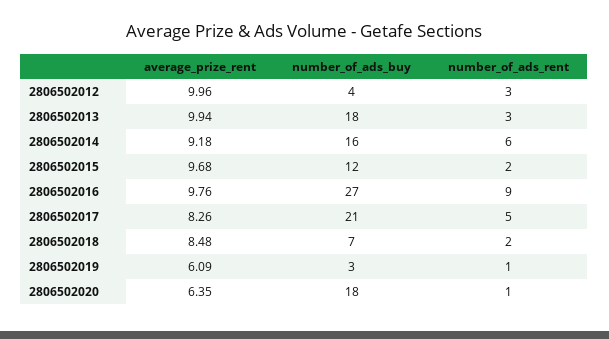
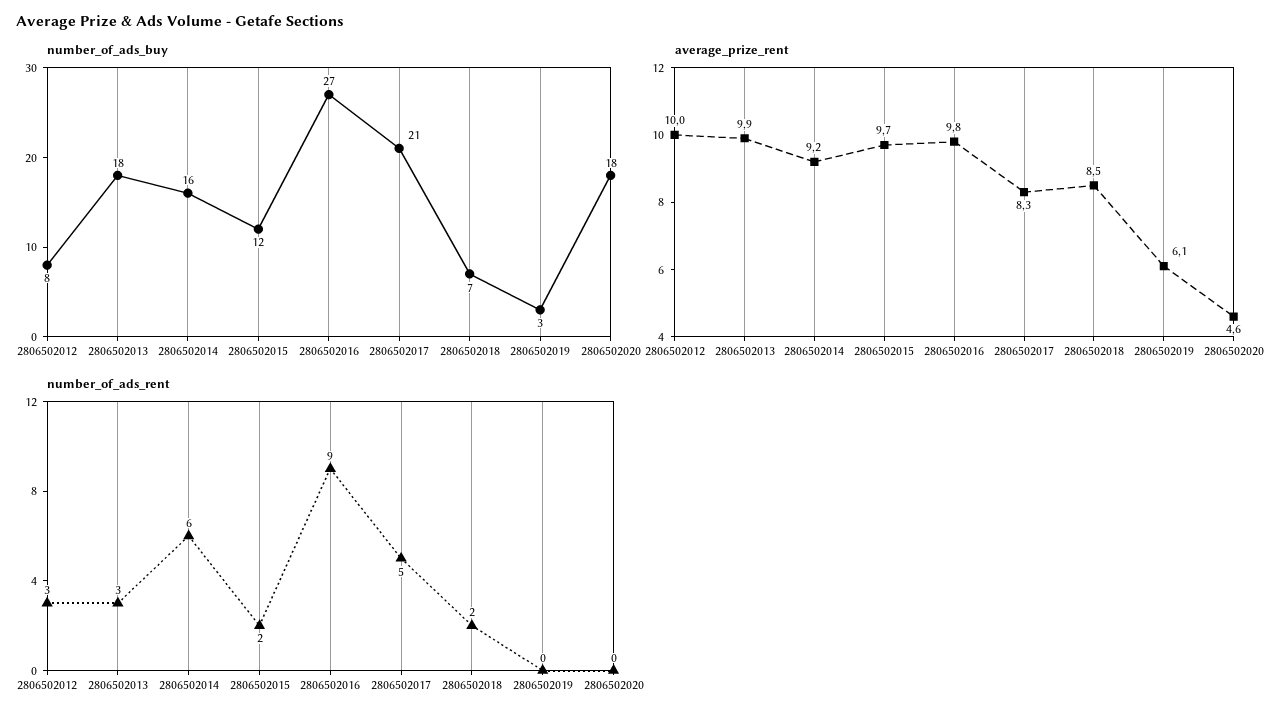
number_of_ads_buy, 2806502012: 4 -> 8
number_of_ads_rent, 2806502019: 1 -> 0
average_prize_rent, 2806502020: 6.35 -> 4.6
number_of_ads_rent, 2806502020: 1 -> 0

